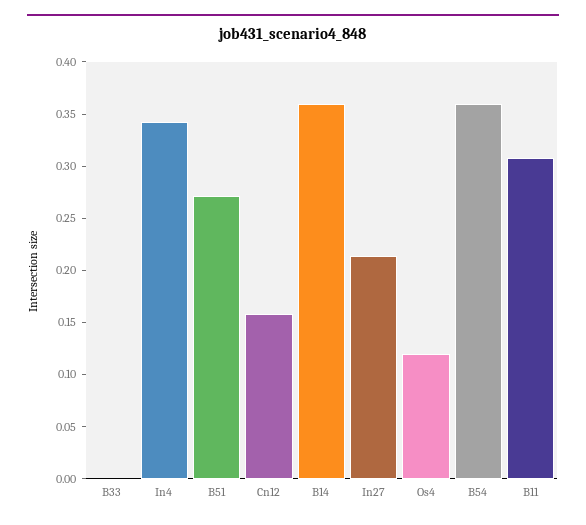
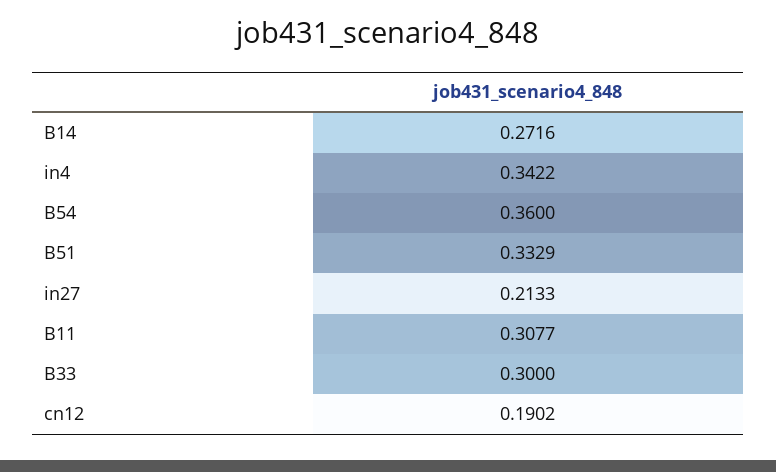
B33: 0 -> 0.3
B51: 0.27 -> 0.3329
Cn12: 0.16 -> 0.1902
B14: 0.36 -> 0.2716
Os4: 0.12 -> none

